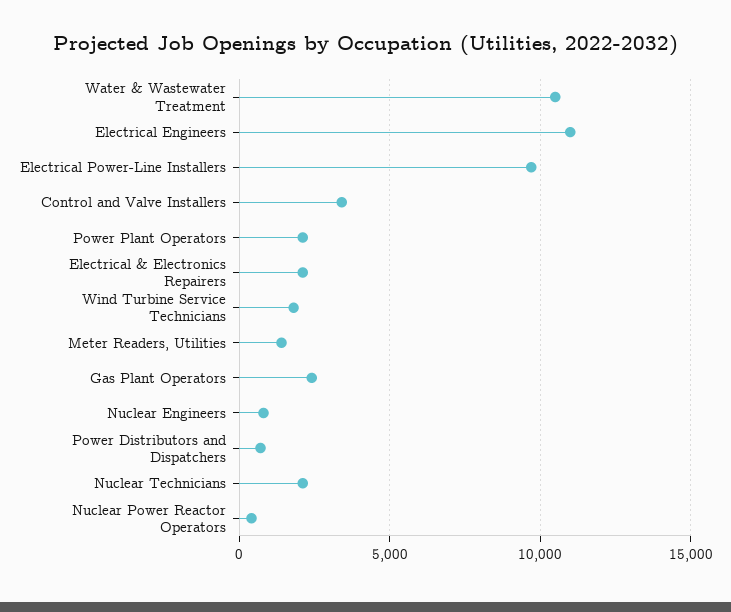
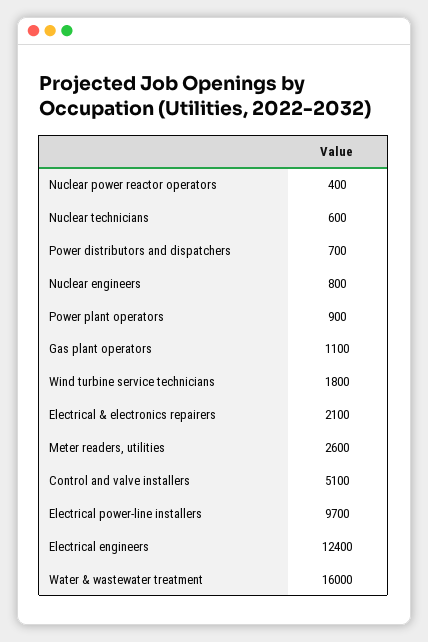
Water & Wastewater Treatment: 10500 -> 16000
Electrical Engineers: 11000 -> 12400
Control and Valve Installers: 3500 -> 5100
Power Plant Operators: 2000 -> 900
Meter Readers, Utilities: 1500 -> 2600
Gas Plant Operators: 2500 -> 1100
Nuclear Technicians: 2000 -> 600

